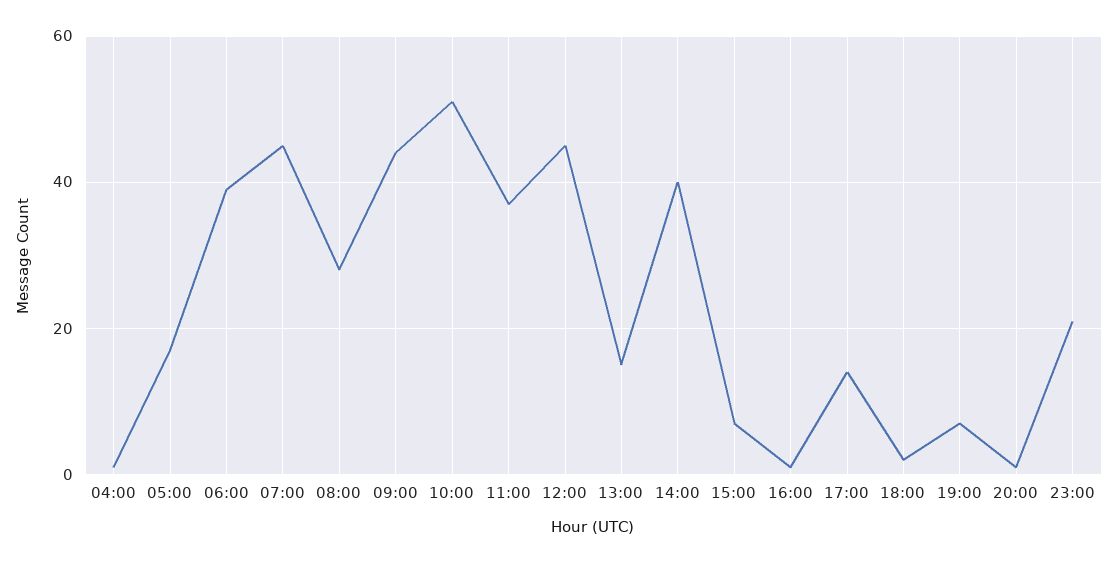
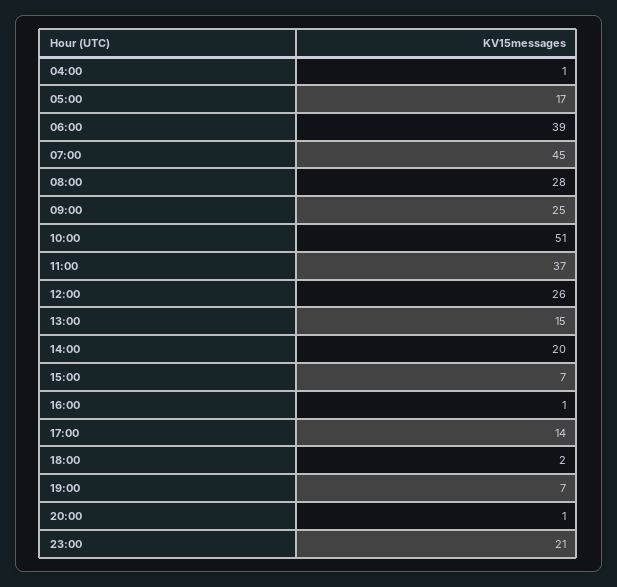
09:00: 45 -> 25
12:00: 45 -> 26
14:00: 40 -> 20

